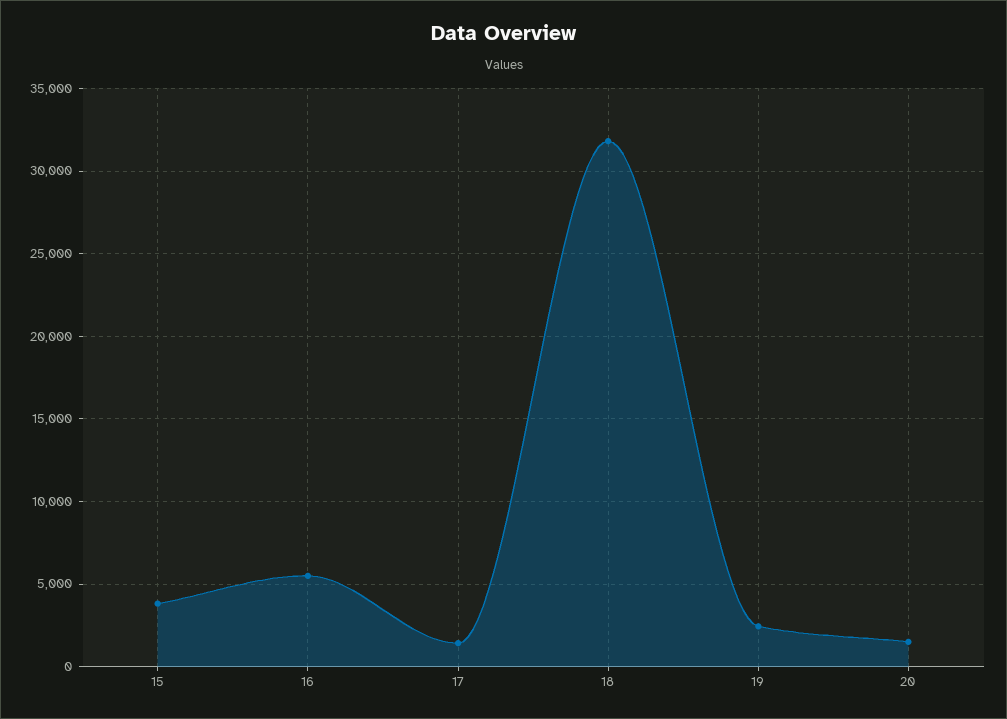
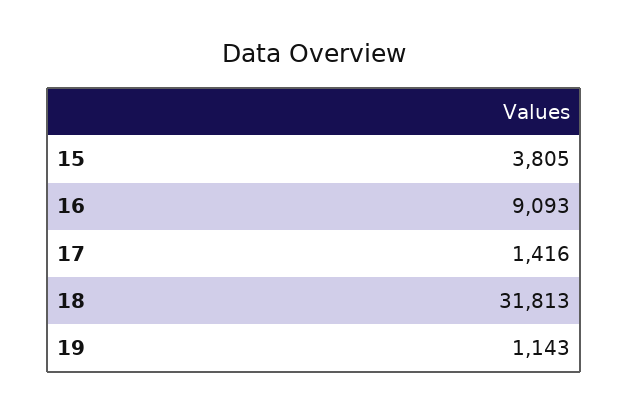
16: 5500 -> 9093
19: 2500 -> 1143
20: 1500 -> none

